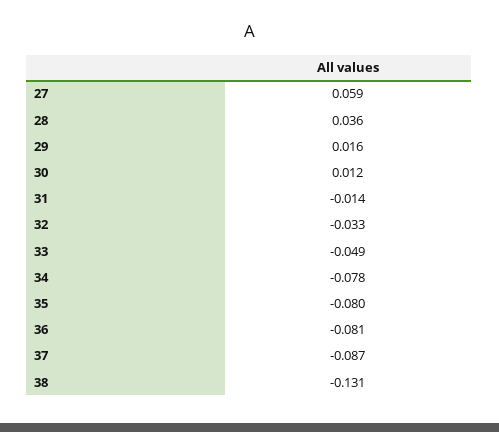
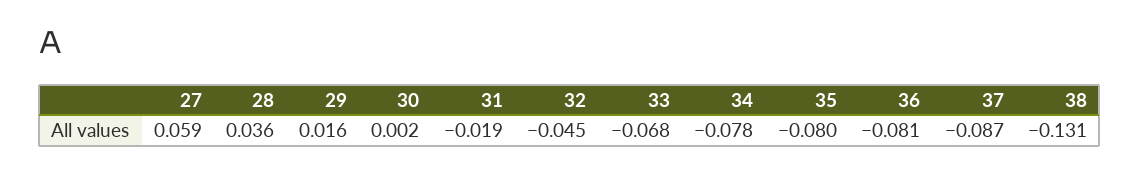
30: 0.012 -> 0.002
31: -0.014 -> -0.019
32: -0.033 -> -0.045
33: -0.049 -> -0.068

